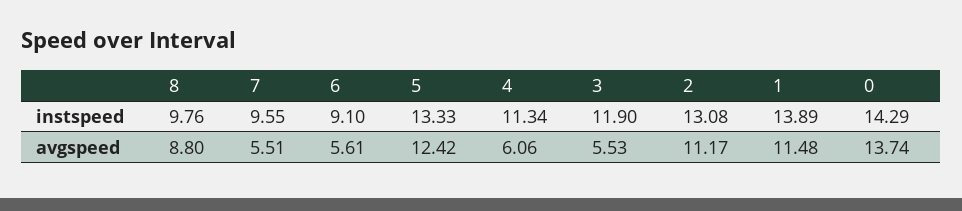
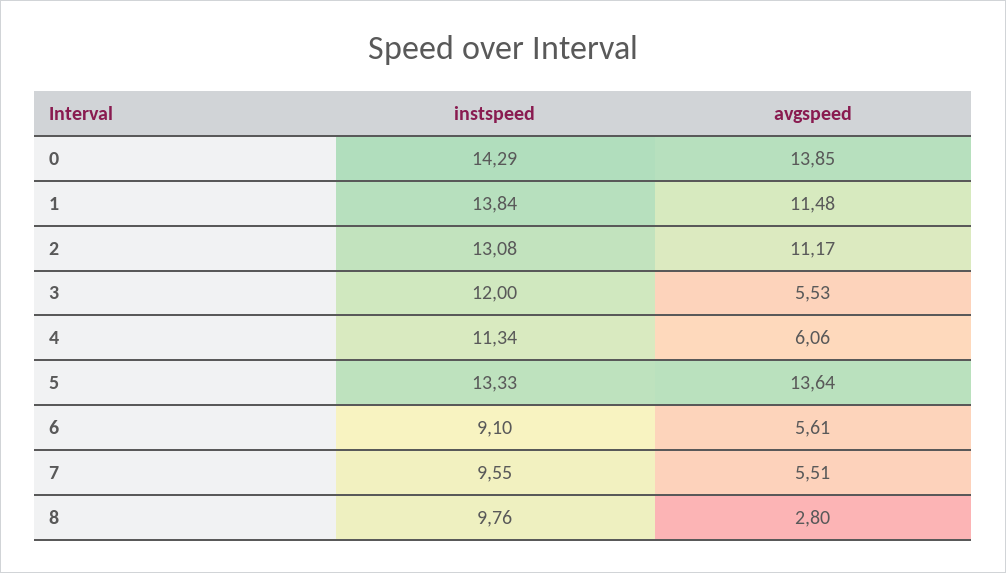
3, instspeed: 11.9 -> 12
1, instspeed: 13.89 -> 13.84
8, avgspeed: 8.8 -> 2.8
5, avgspeed: 12.42 -> 13.64
0, avgspeed: 13.74 -> 13.85

